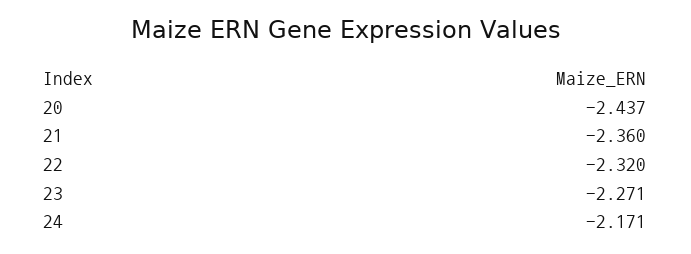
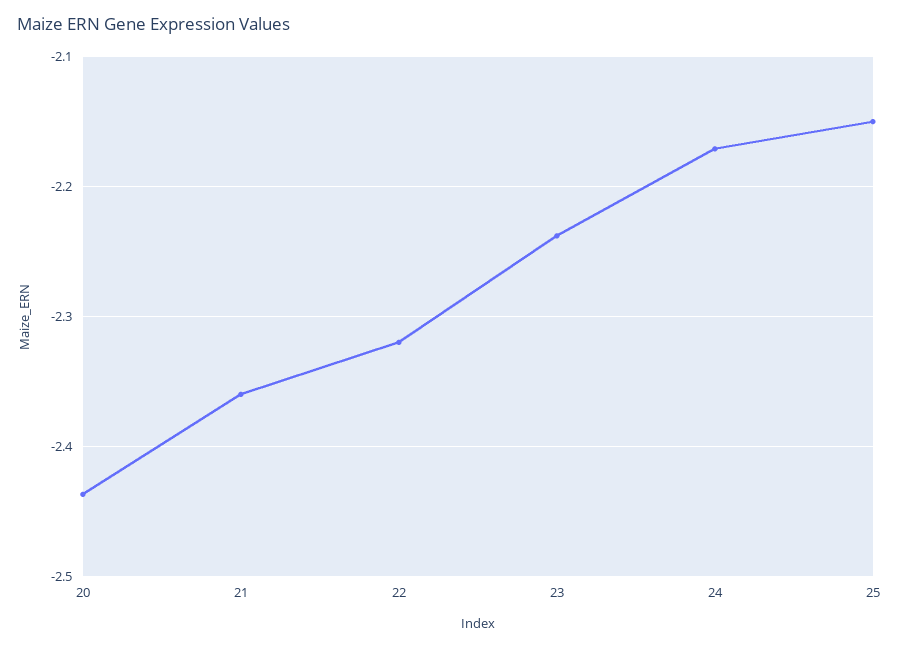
23: -2.271 -> -2.24
25: none -> -2.15

